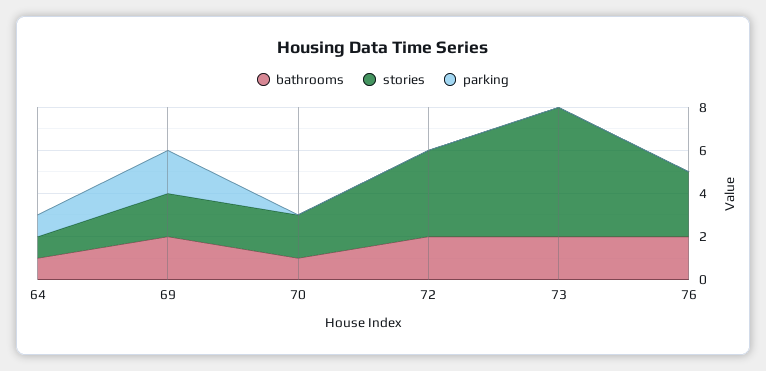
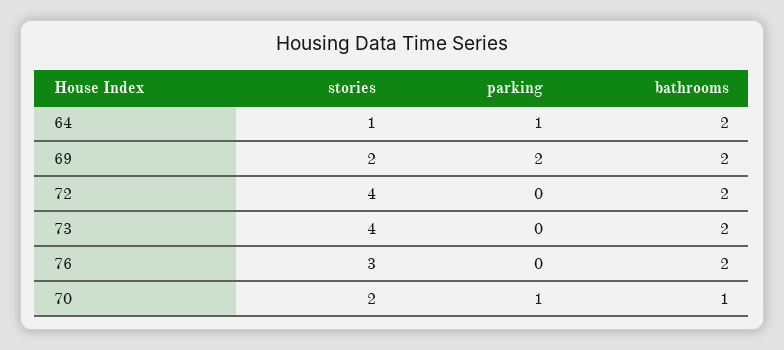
bathrooms, 64: 1 -> 2
parking, 70: 0 -> 1
stories, 73: 6 -> 4

